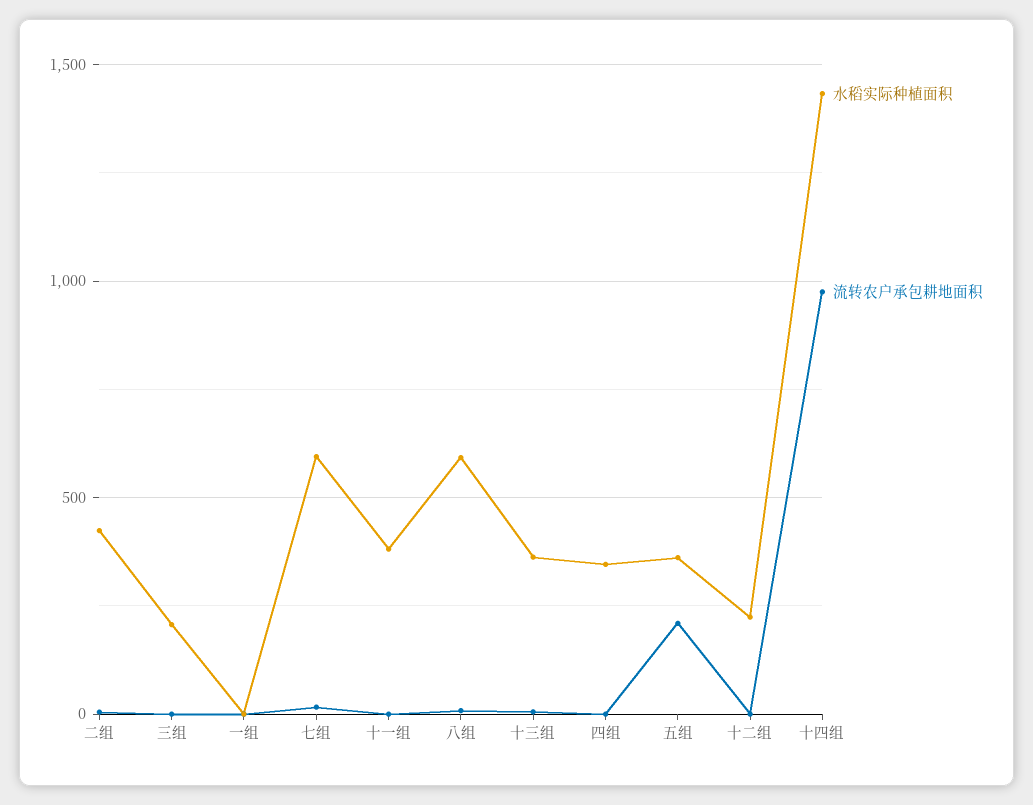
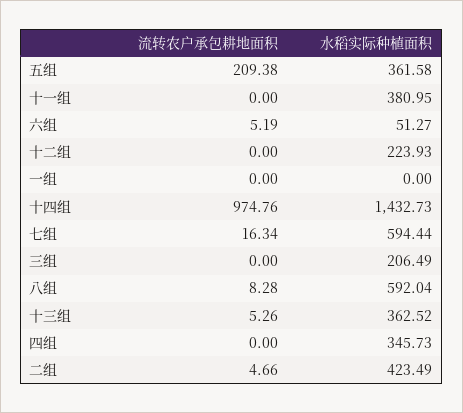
流转农户承包耕地面积, 六组: none -> 5.19
水稻实际种植面积, 六组: none -> 51.27

